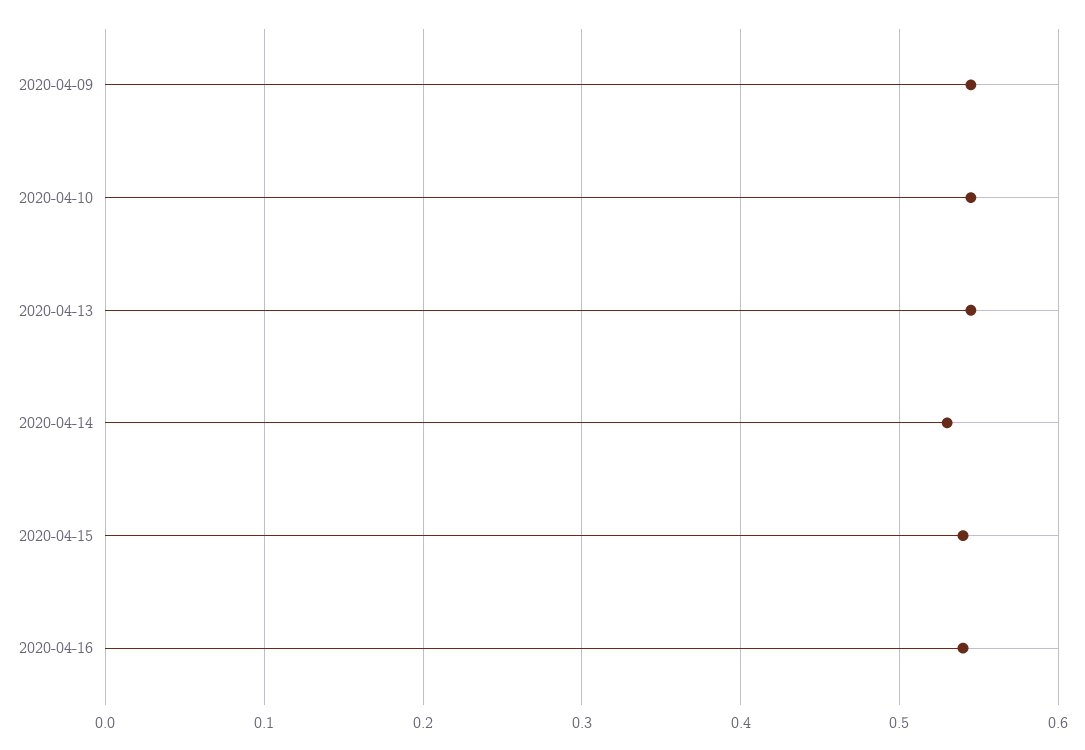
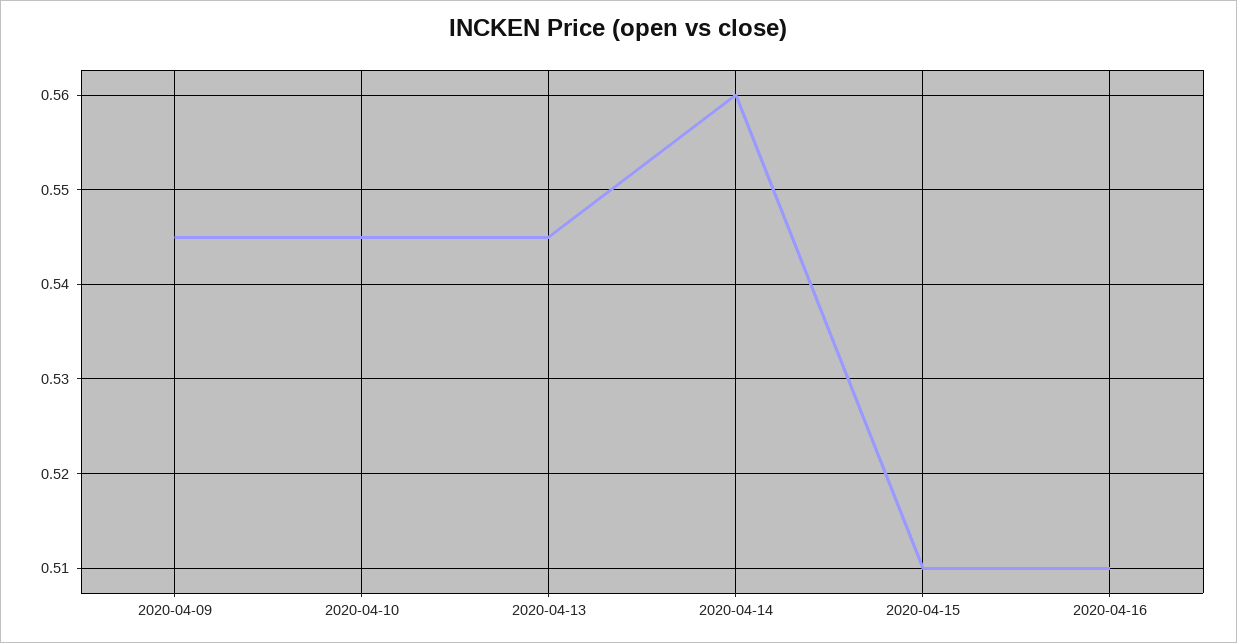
2020-04-14: 0.53 -> 0.56
2020-04-15: 0.54 -> 0.51
2020-04-16: 0.54 -> 0.51

